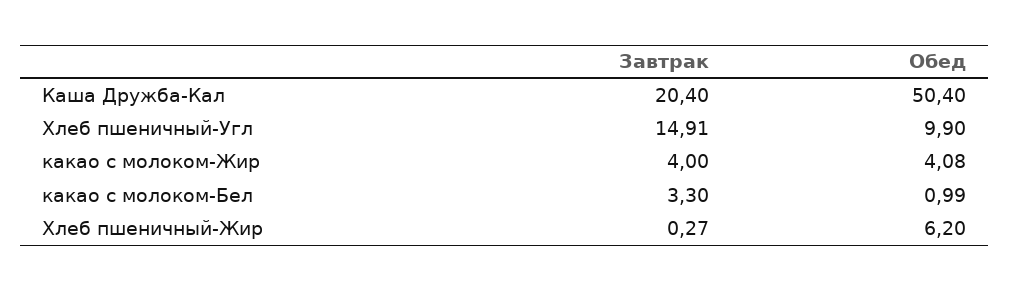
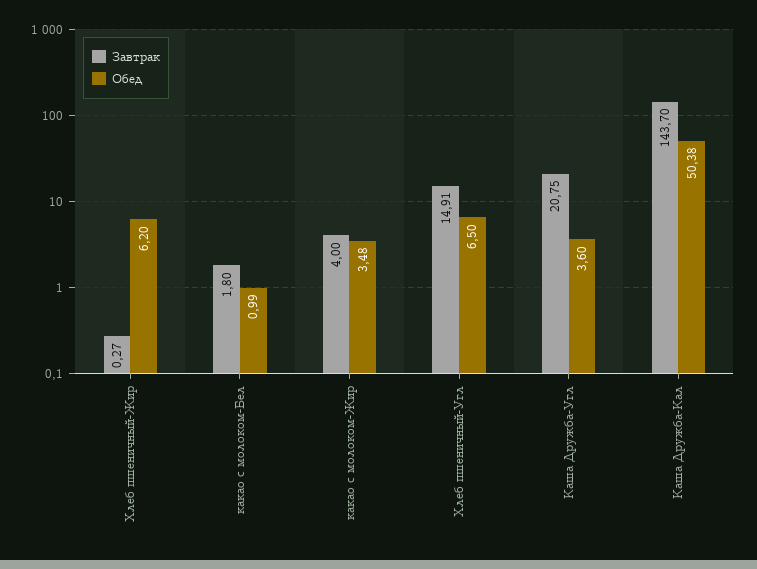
Завтрак, Каша Дружба-Кал: 20.4 -> 143.7
Обед, Каша Дружба-Кал: 50.4 -> 50.38
Обед, Хлеб пшеничный-Угл: 9.9 -> 6.5
Обед, какао с молоком-Жир: 4.08 -> 3.48
Завтрак, какао с молоком-Бел: 3.3 -> 1.8
Завтрак, Каша Дружба-Угл: none -> 20.75
Обед, Каша Дружба-Угл: none -> 3.6

